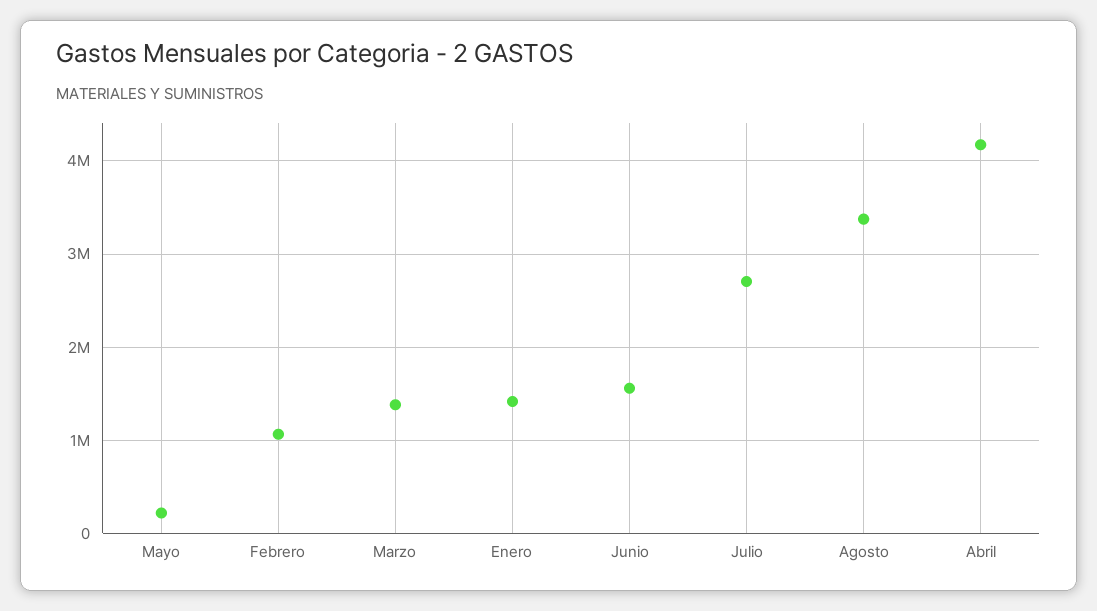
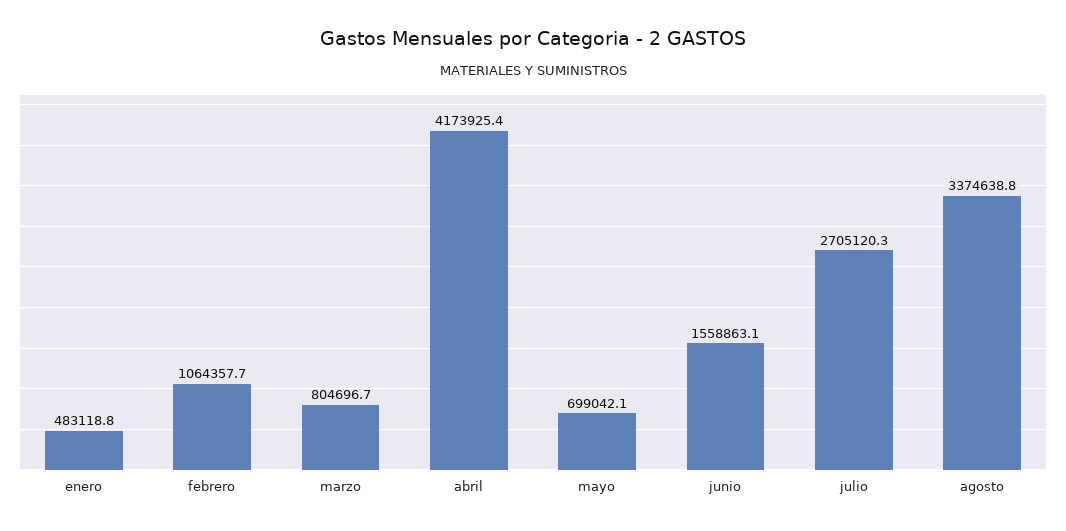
Mayo: 200000 -> 699042.1
Marzo: 1400000 -> 804696.7
Enero: 1400000 -> 483118.8

